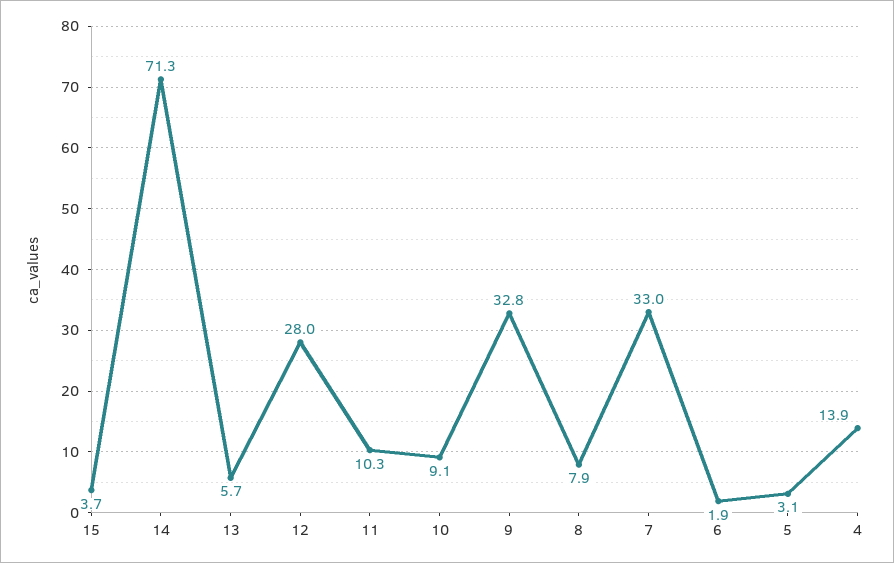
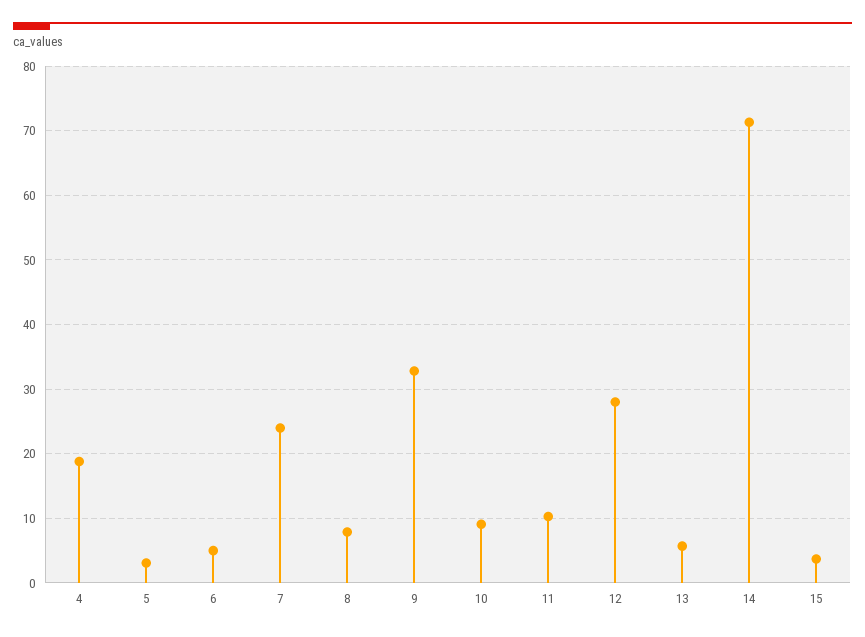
7: 33 -> 24
6: 1.9 -> 5
4: 13.9 -> 19

